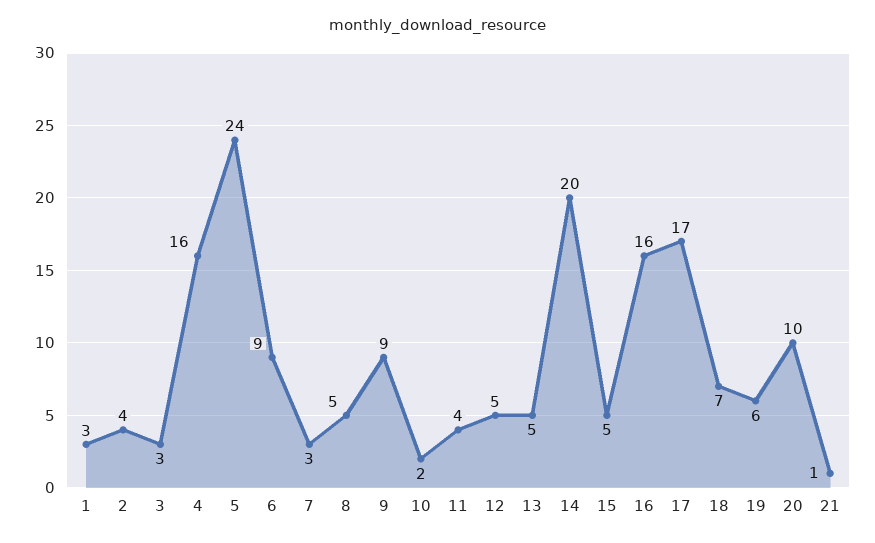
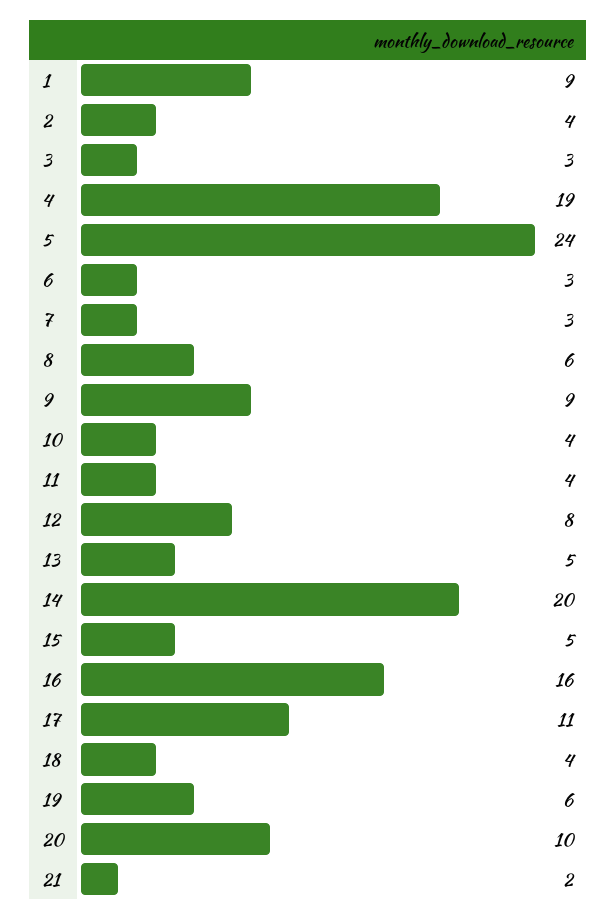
1: 3 -> 9
4: 16 -> 19
6: 9 -> 3
8: 5 -> 6
10: 2 -> 4
12: 5 -> 8
17: 17 -> 11
18: 7 -> 4
21: 1 -> 2

